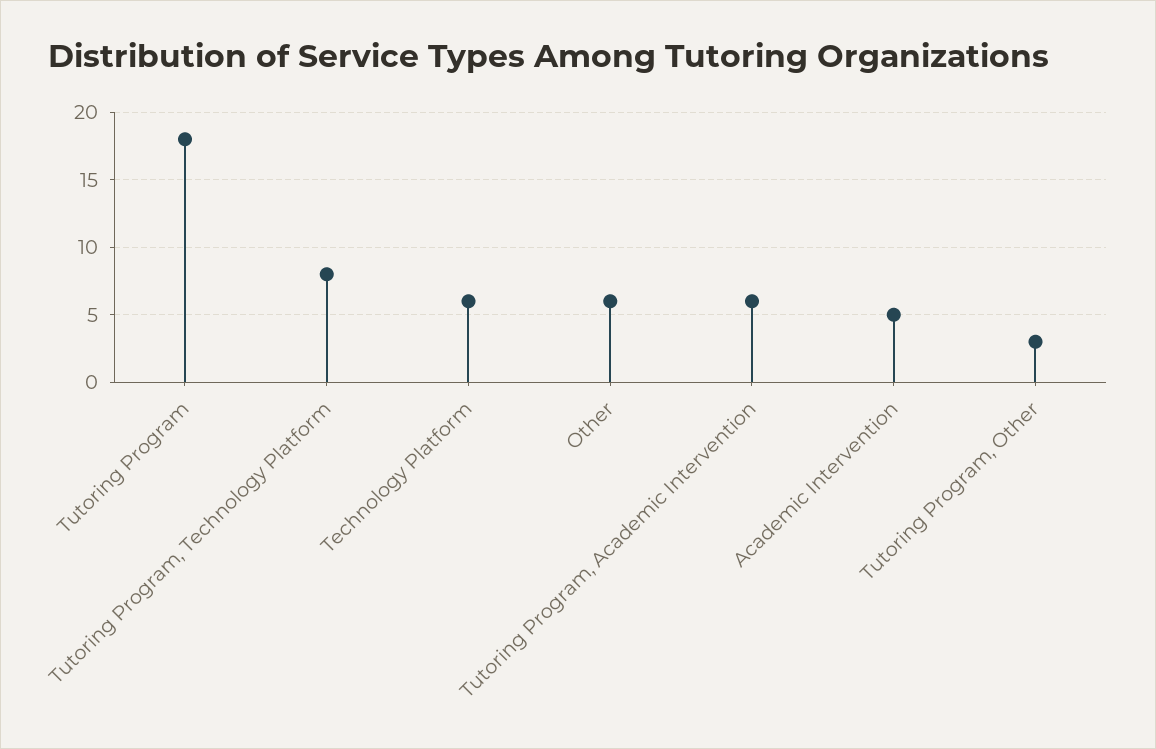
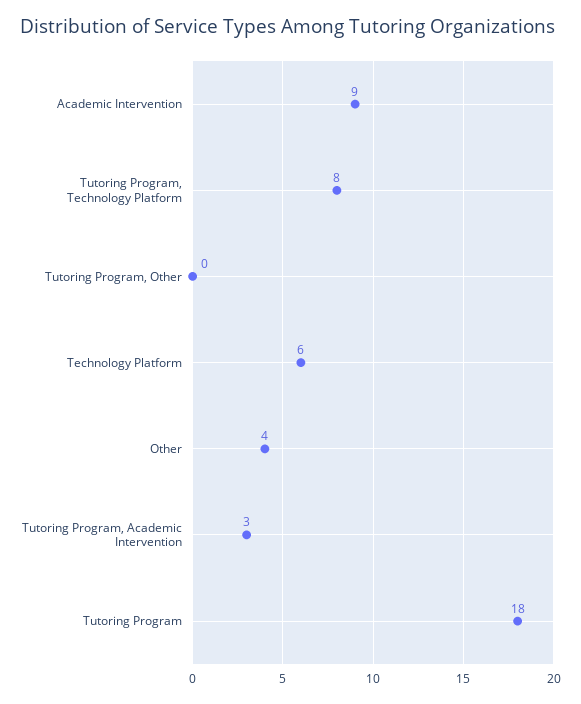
Other: 6 -> 4
Tutoring Program, Academic Intervention: 6 -> 3
Academic Intervention: 5 -> 9
Tutoring Program, Other: 3 -> 0

